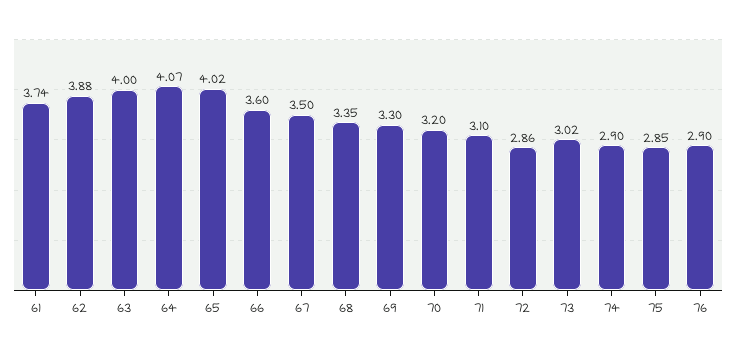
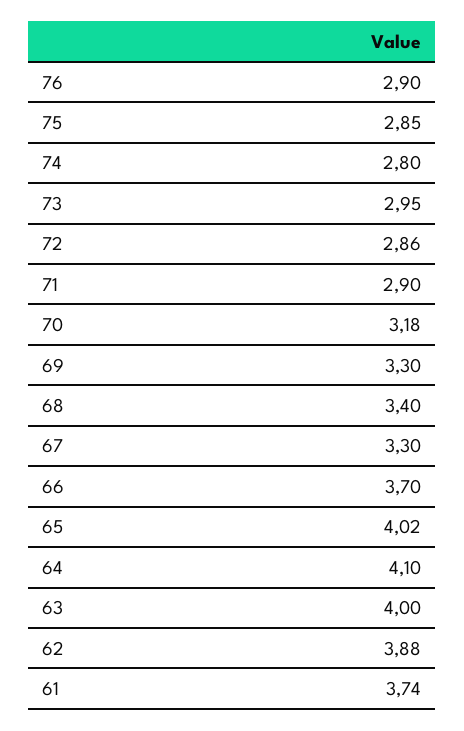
64: 4.07 -> 4.1
66: 3.6 -> 3.7
67: 3.5 -> 3.3
68: 3.35 -> 3.4
70: 3.2 -> 3.18
71: 3.1 -> 2.9
73: 3.02 -> 2.95
74: 2.9 -> 2.8

